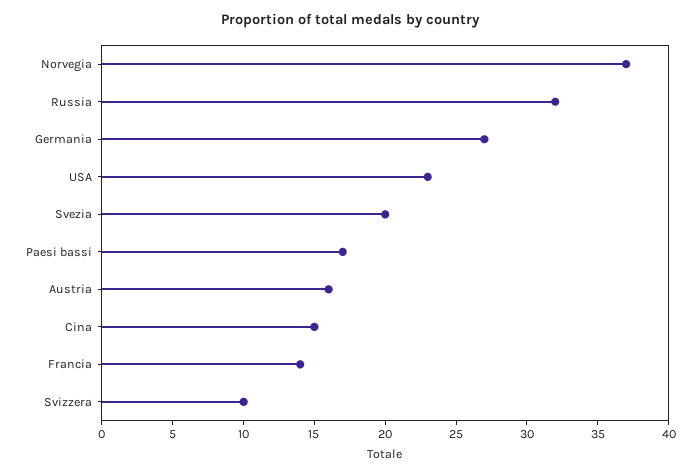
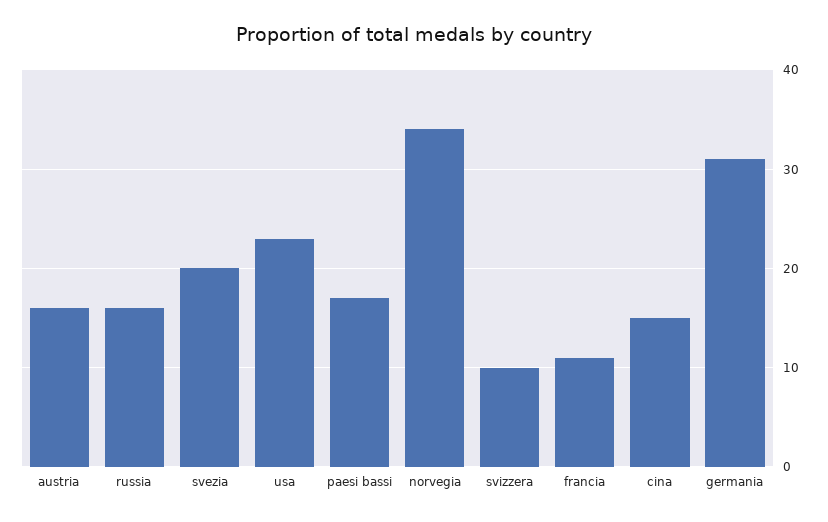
Norvegia: 37 -> 34
Russia: 32 -> 16
Germania: 27 -> 31
Francia: 14 -> 11

